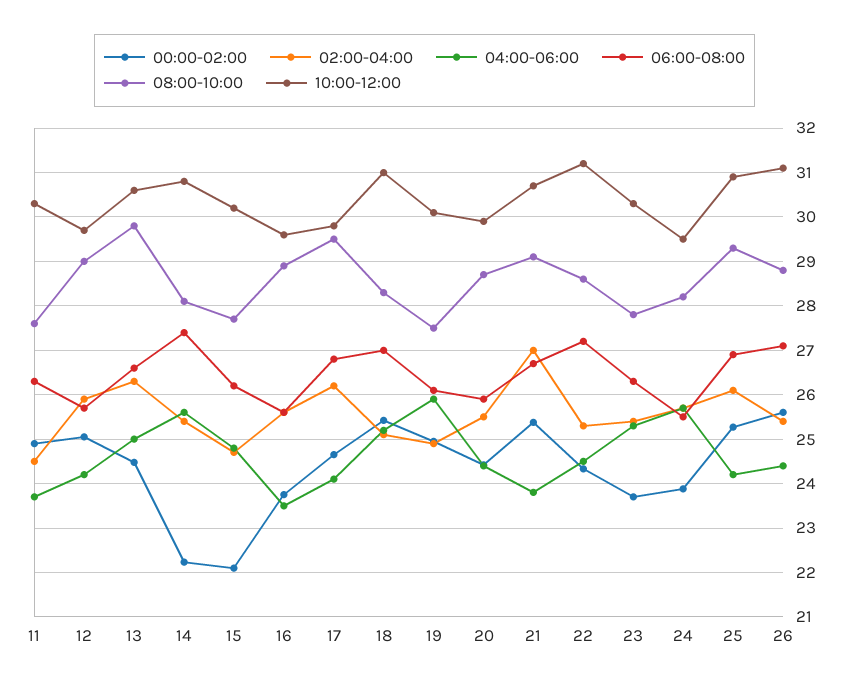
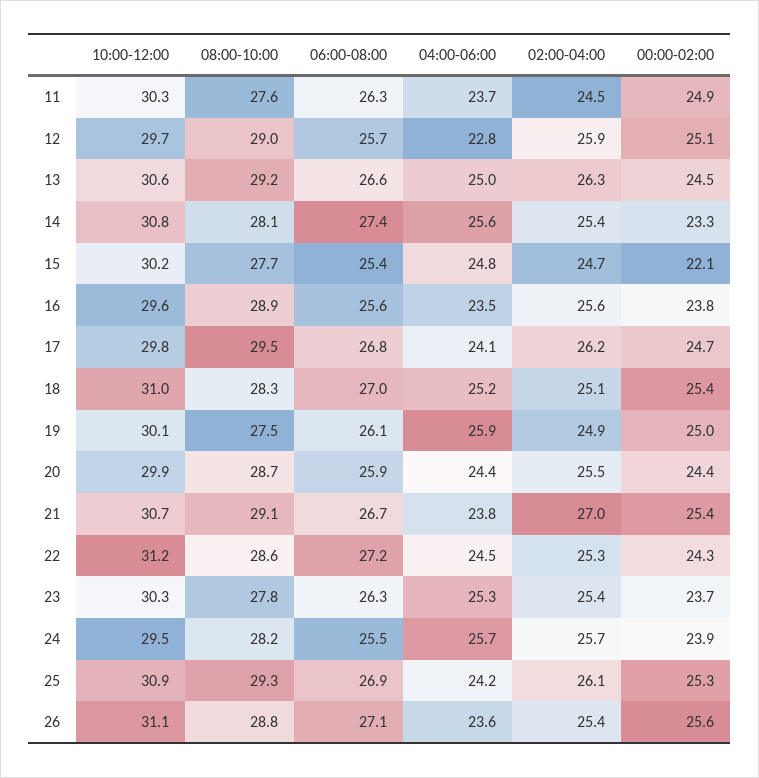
04:00-06:00, 12: 24.2 -> 22.8
08:00-10:00, 13: 29.8 -> 29.2
00:00-02:00, 14: 22.2 -> 23.3
06:00-08:00, 15: 26.2 -> 25.4
04:00-06:00, 26: 24.4 -> 23.6

